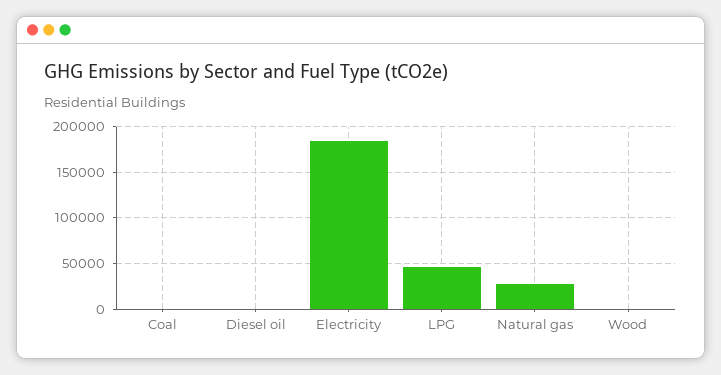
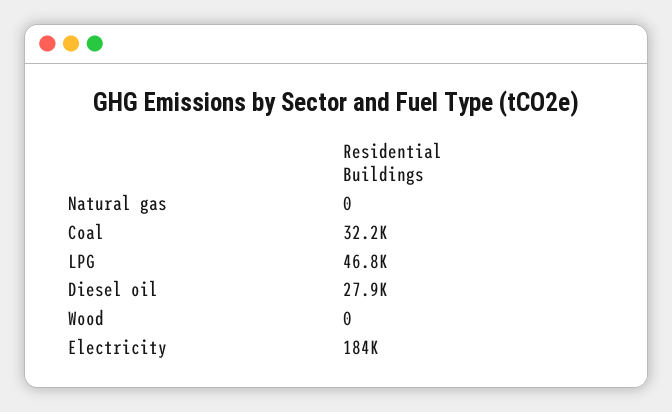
Coal: 0 -> 32200
Diesel oil: 0 -> 27900
Natural gas: 30000 -> 0

